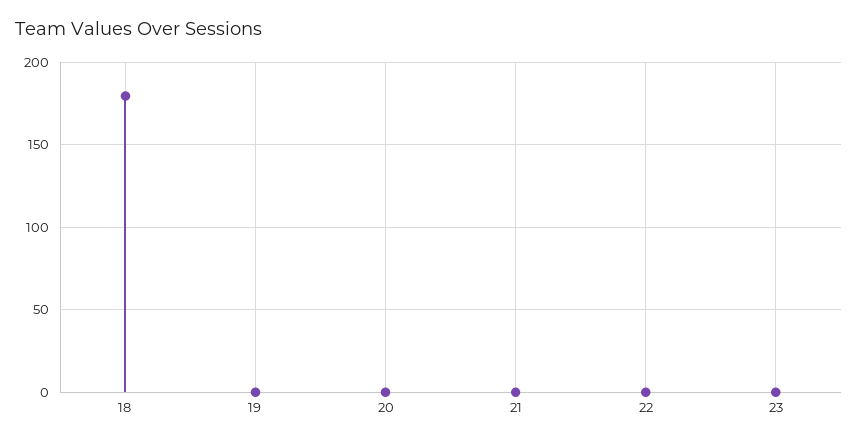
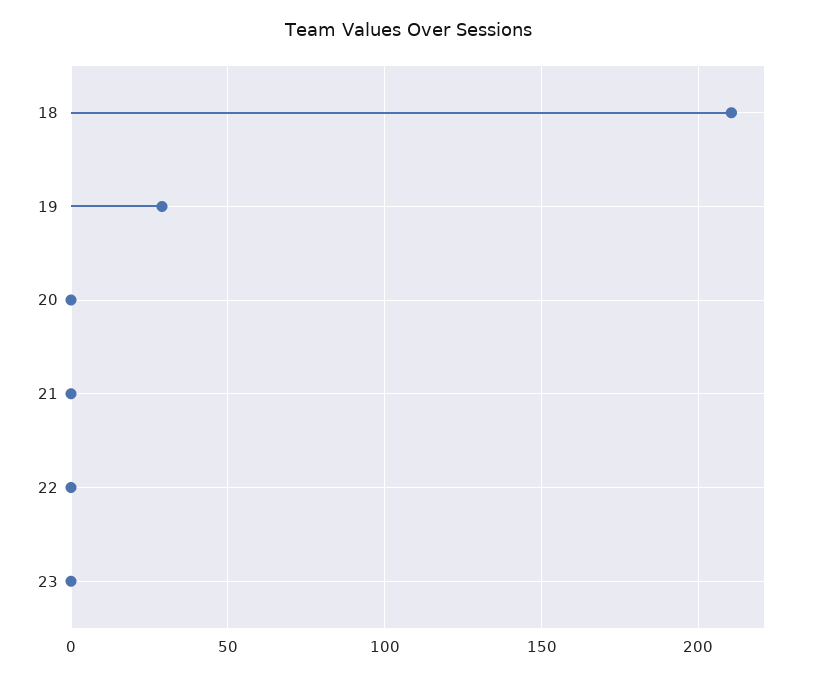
18: 180 -> 210
19: 0 -> 30

